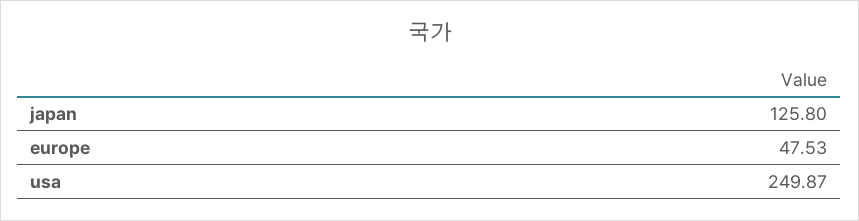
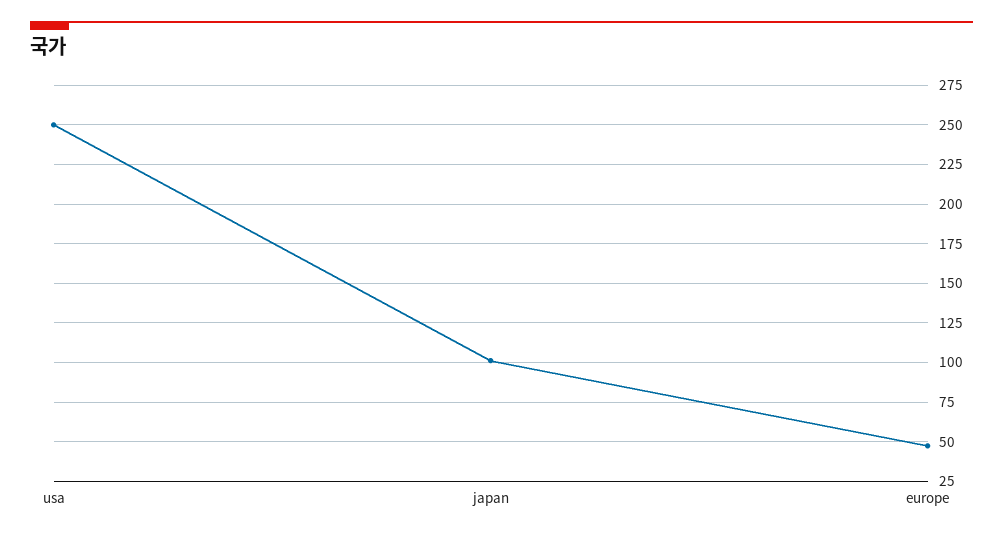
japan: 125.8 -> 100

